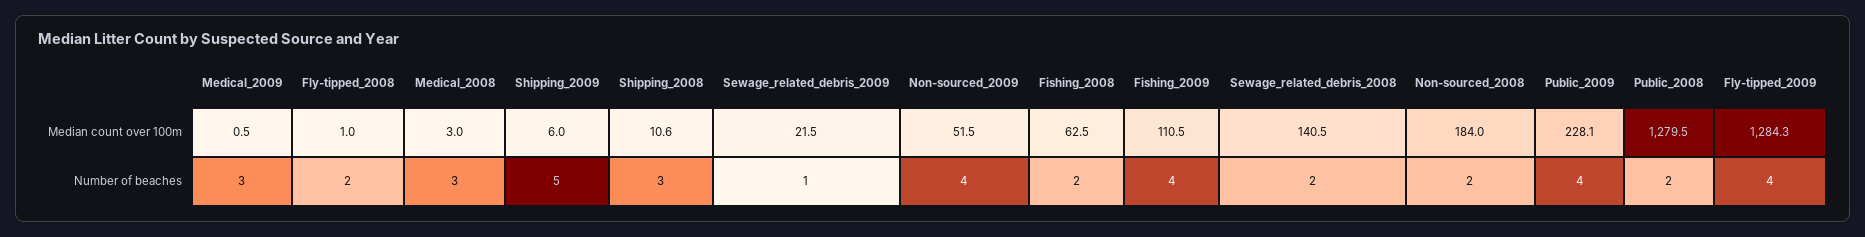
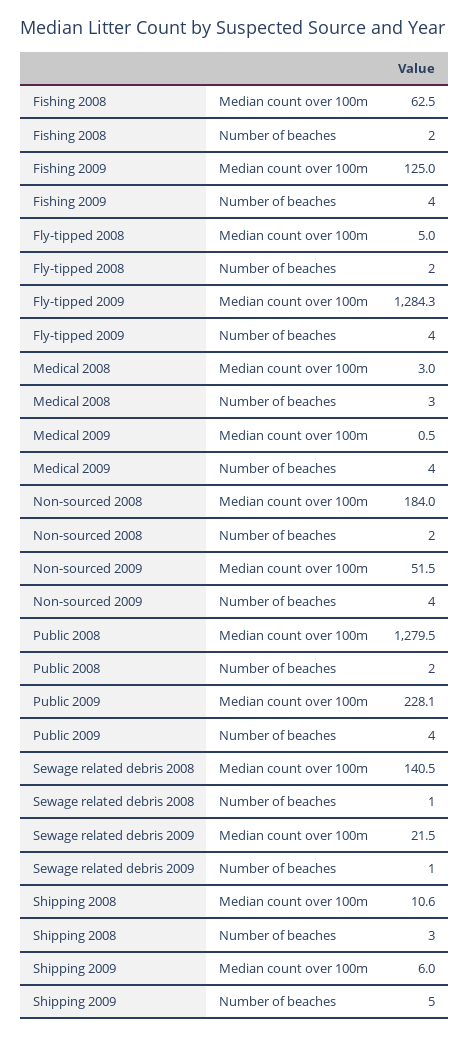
Fly-tipped_2008, Median count over 100m: 1 -> 5
Fishing_2009, Median count over 100m: 110.5 -> 125
Medical_2009, Number of beaches: 3 -> 4
Sewage_related_debris_2008, Number of beaches: 2 -> 1

